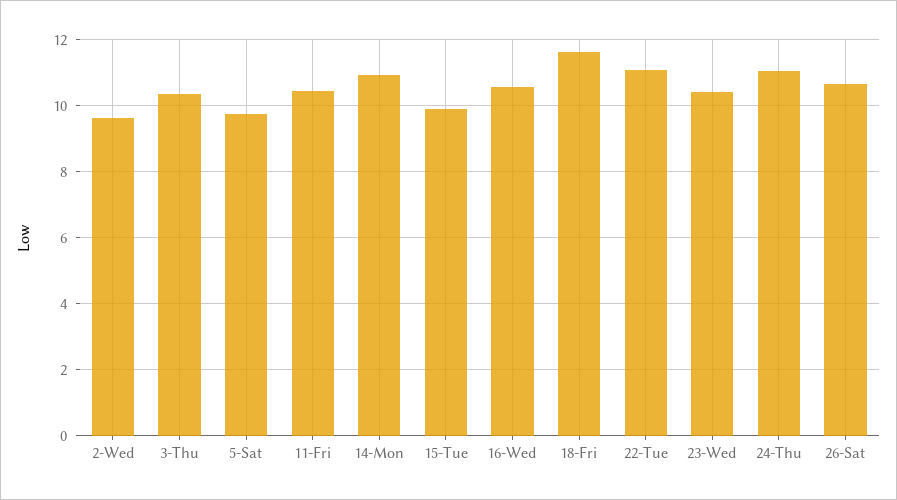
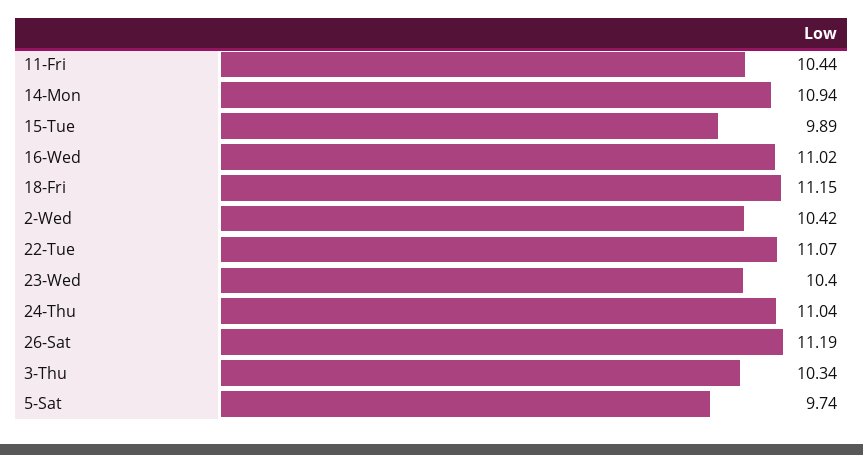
2-Wed: 9.6 -> 10.42
16-Wed: 10.6 -> 11.02
18-Fri: 11.6 -> 11.15
26-Sat: 10.6 -> 11.19

